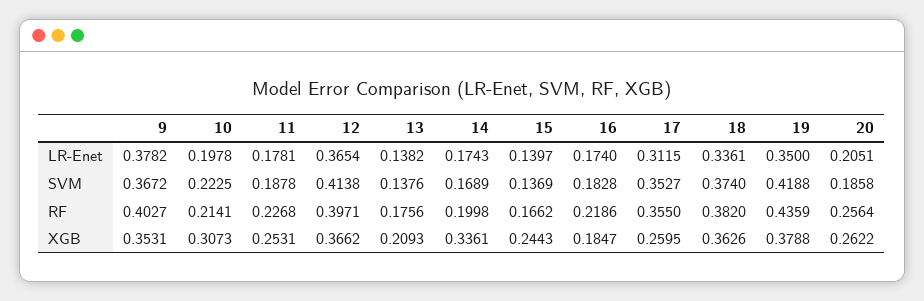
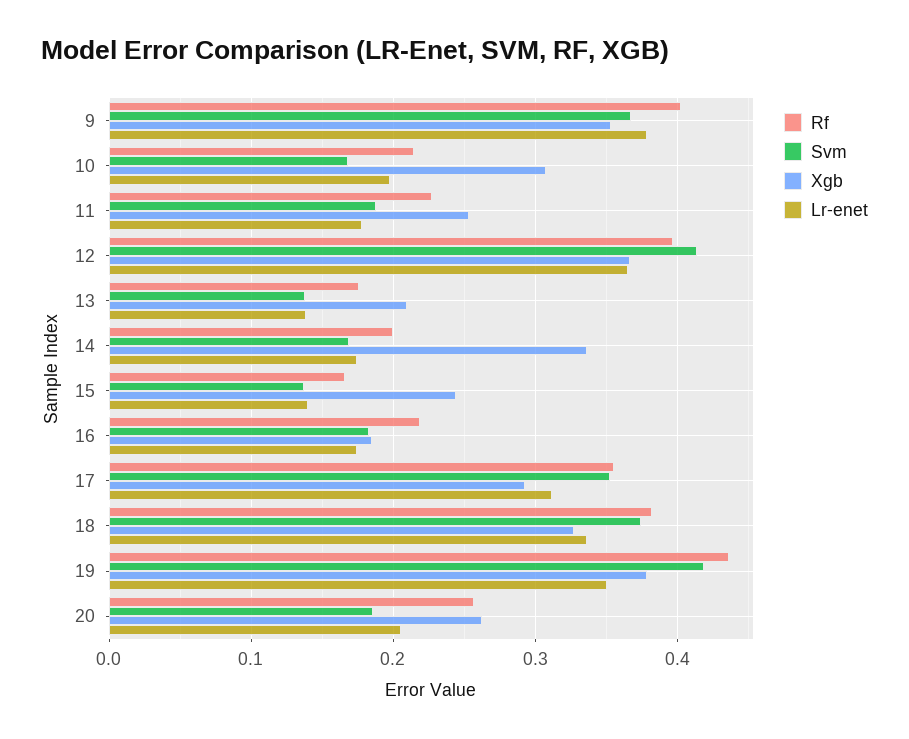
SVM, 10: 0.2225 -> 0.17
XGB, 17: 0.2595 -> 0.29
XGB, 18: 0.3626 -> 0.33

